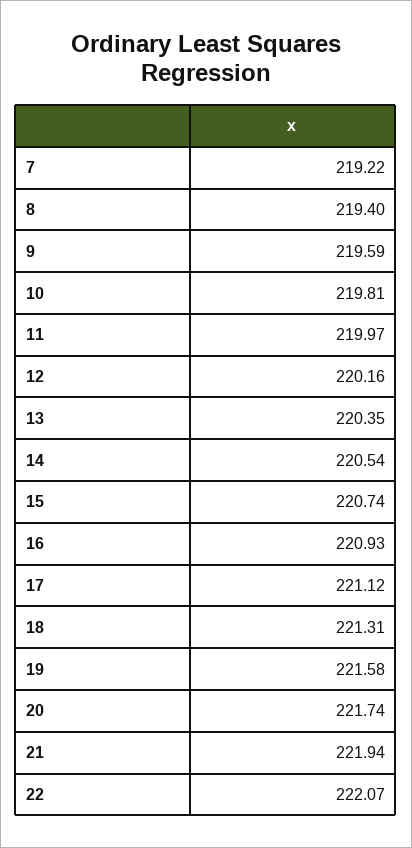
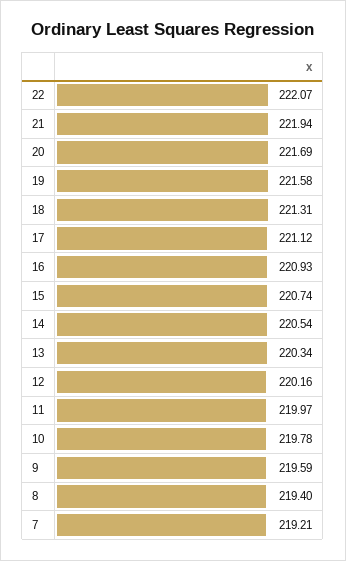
7: 219.22 -> 219.21
10: 219.81 -> 219.78
13: 220.35 -> 220.34
20: 221.74 -> 221.69

